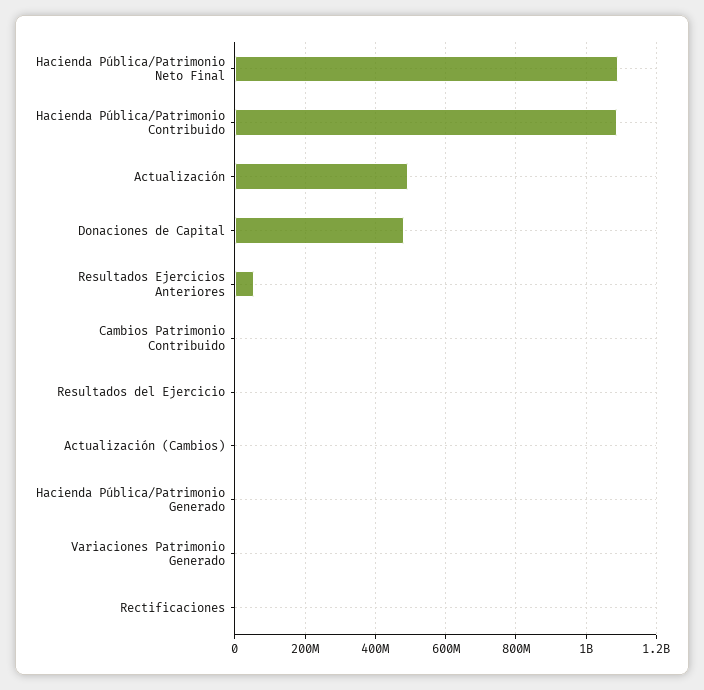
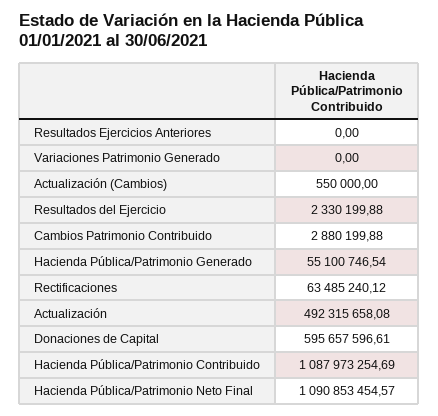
Donaciones de Capital: 480000000 -> 595657596.61
Resultados Ejercicios Anteriores: 60000000 -> 0
Hacienda Pública/Patrimonio Generado: 0 -> 55100746.54
Rectificaciones: 0 -> 63485240.12

